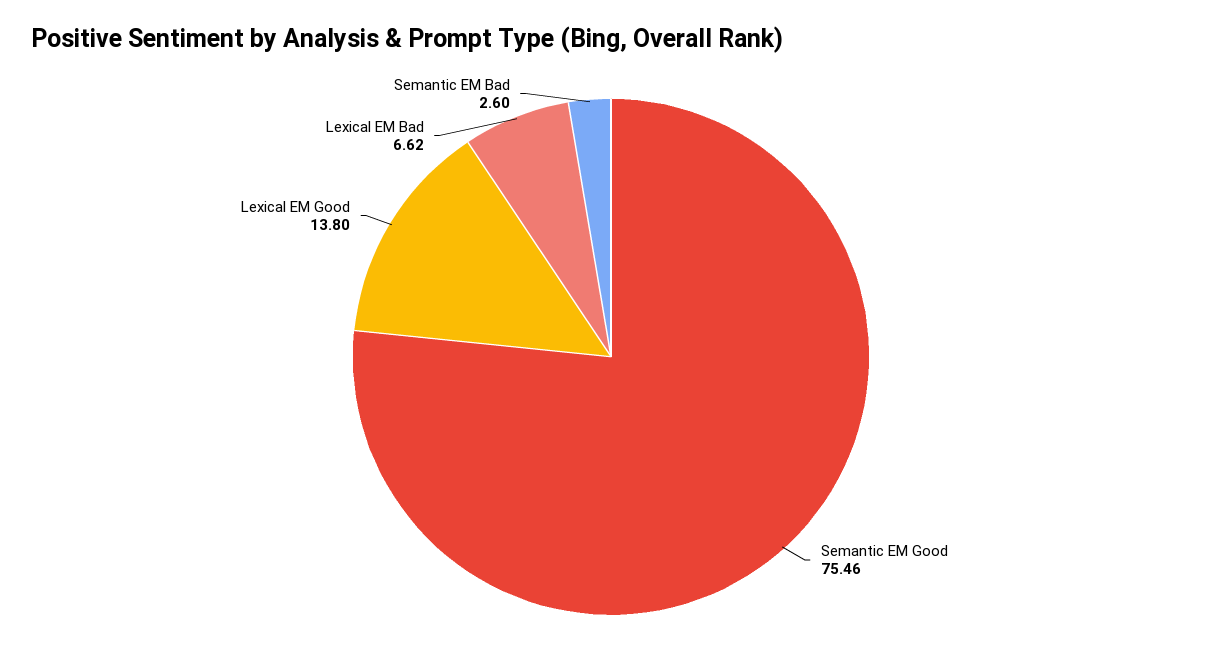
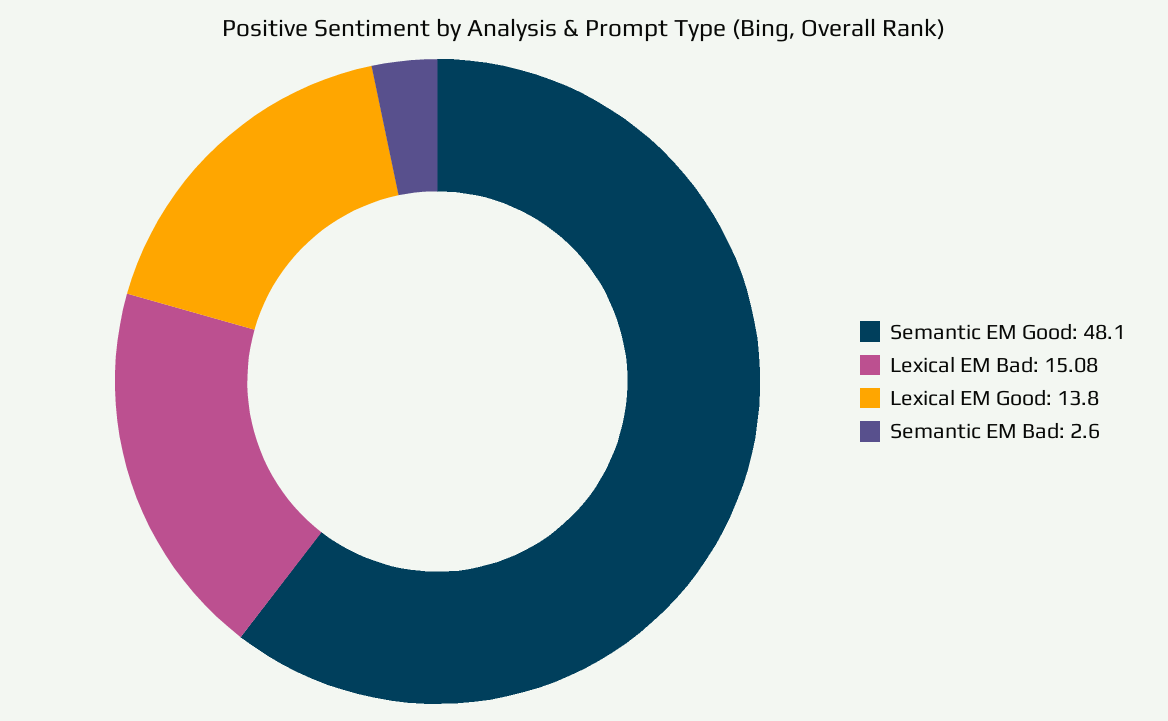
Semantic EM Good: 75.46 -> 48.1
Lexical EM Bad: 6.62 -> 15.08

